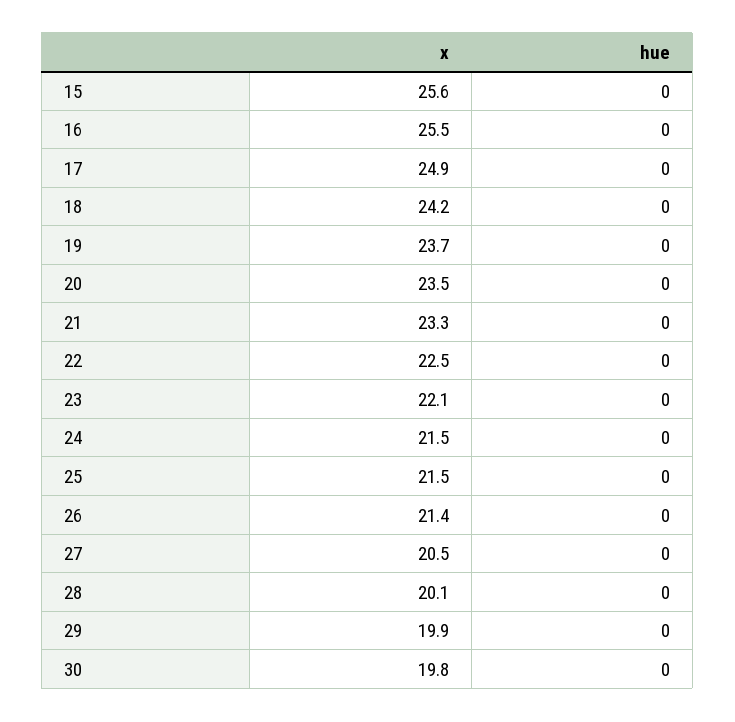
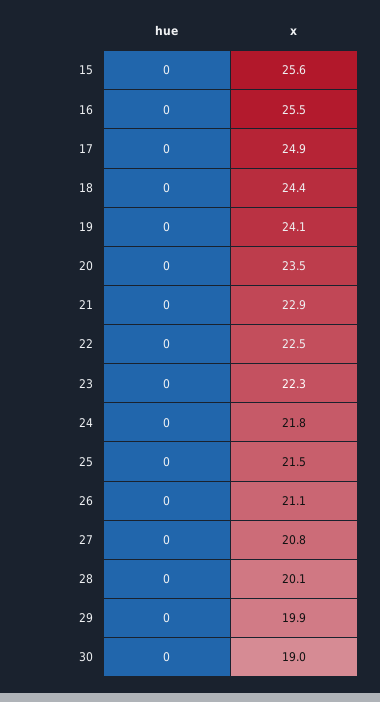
x, 18: 24.2 -> 24.4
x, 19: 23.7 -> 24.1
x, 21: 23.3 -> 22.9
x, 23: 22.1 -> 22.3
x, 24: 21.5 -> 21.8
x, 26: 21.4 -> 21.1
x, 27: 20.5 -> 20.8
x, 30: 19.8 -> 19

